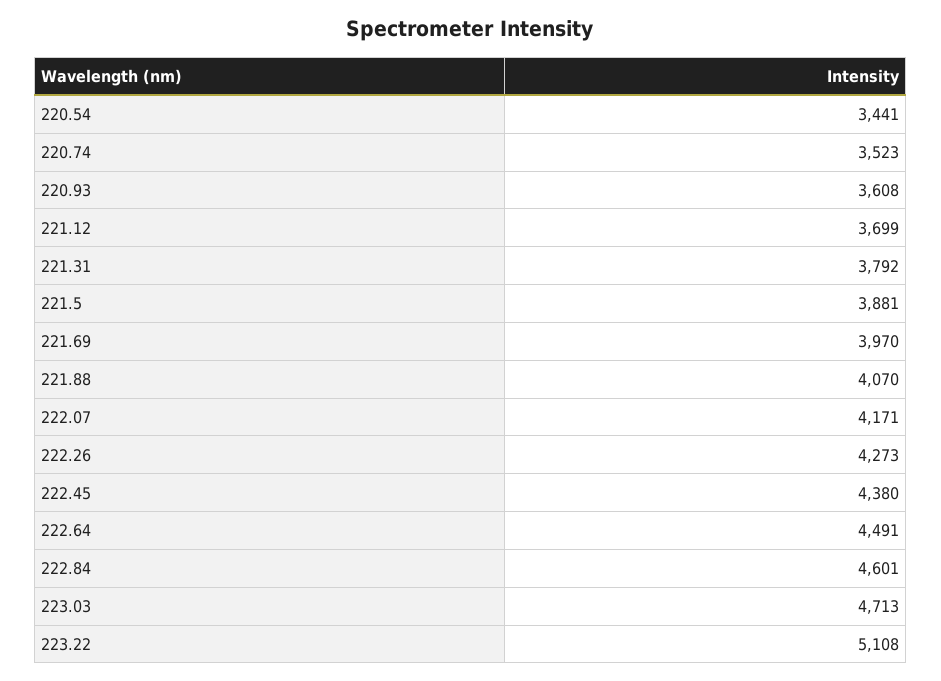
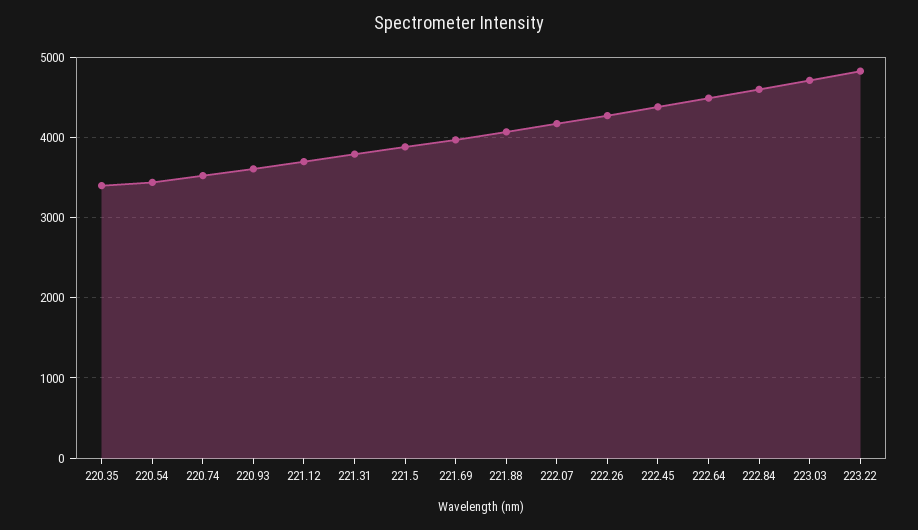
223.22: 5108 -> 4800
220.35: none -> 3400

